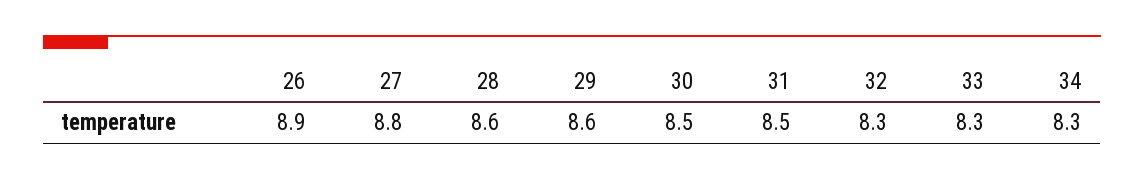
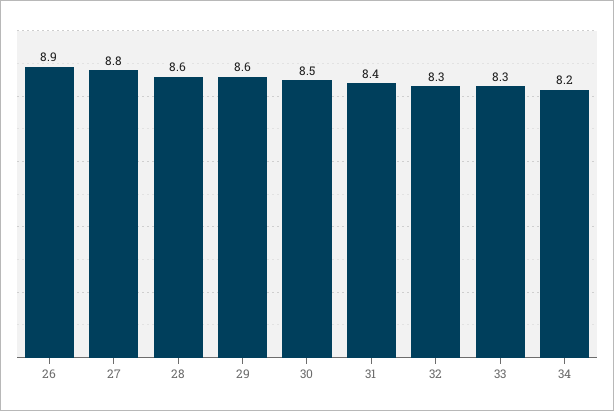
31: 8.5 -> 8.4
34: 8.3 -> 8.2

